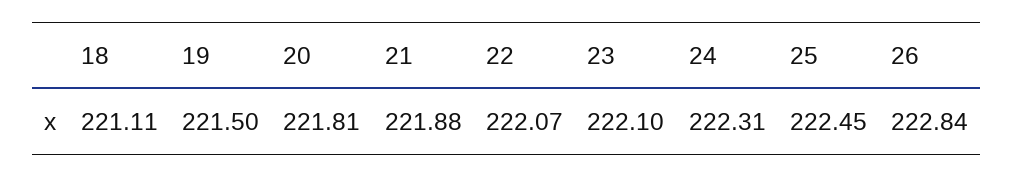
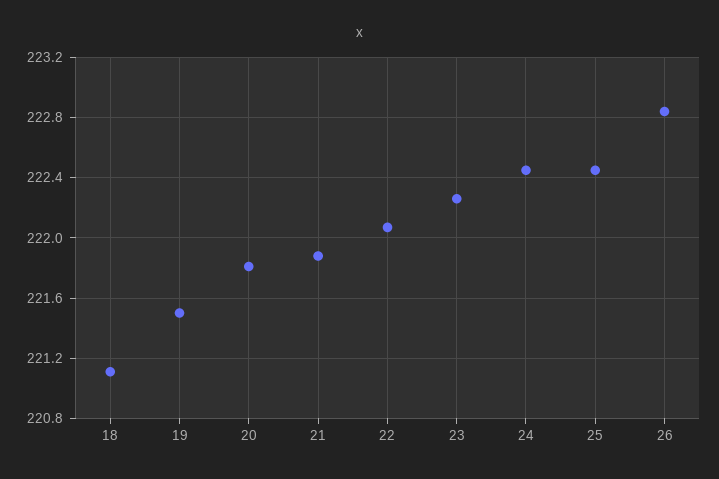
23: 222.1 -> 222.25
24: 222.31 -> 222.45

